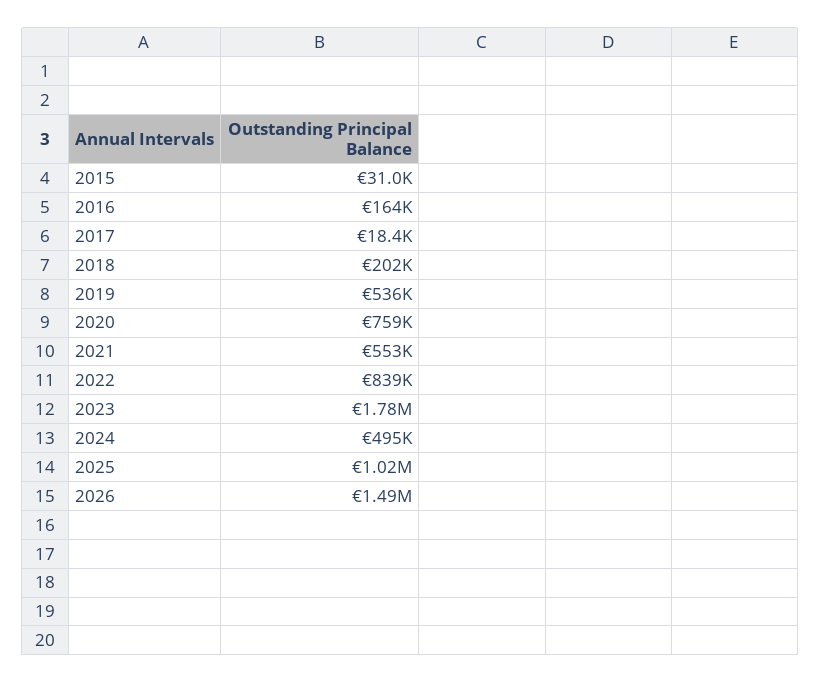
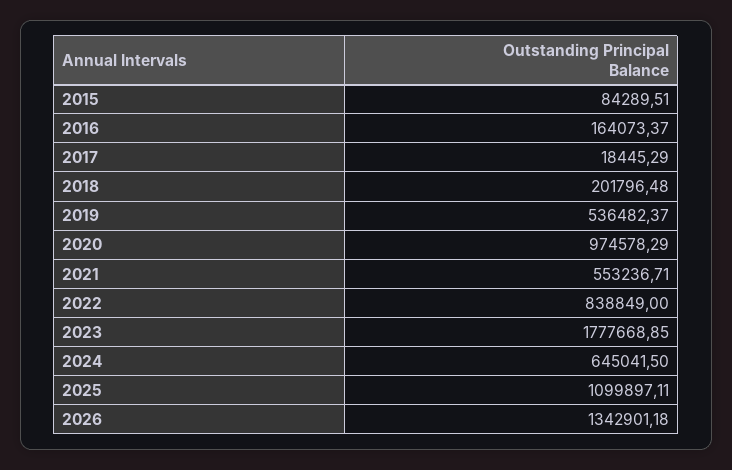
2015: 31000 -> 84289.51
2020: 759000 -> 974578.29
2024: 495000 -> 645041.5
2025: 1020000 -> 1099897.11
2026: 1490000 -> 1342901.18

